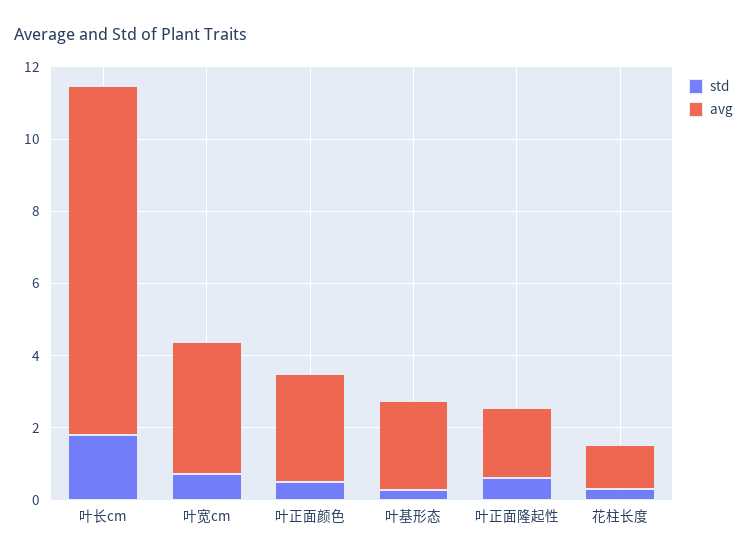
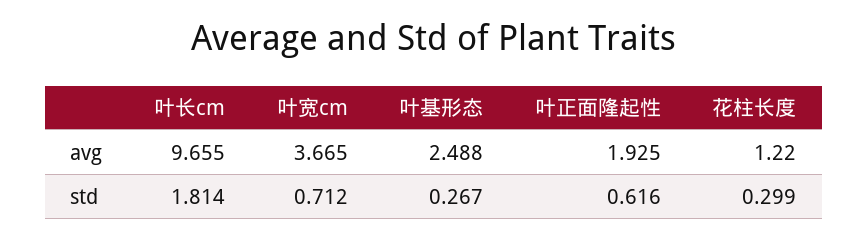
std, 叶正面颜色: 0.5 -> none
avg, 叶正面颜色: 3 -> none

